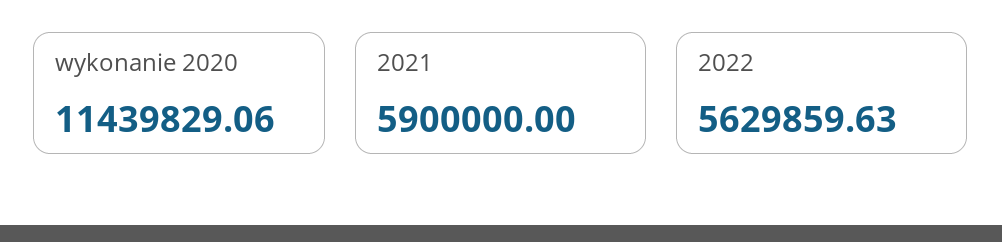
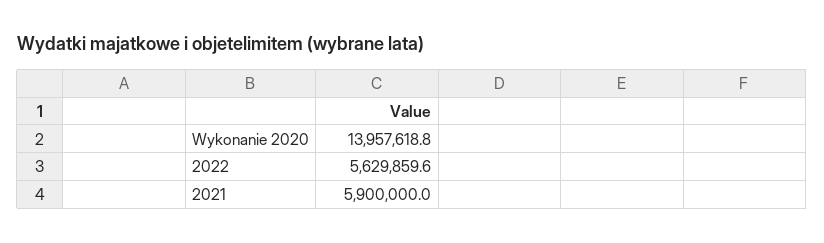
wykonanie 2020: 11439829.06 -> 13957618.8

